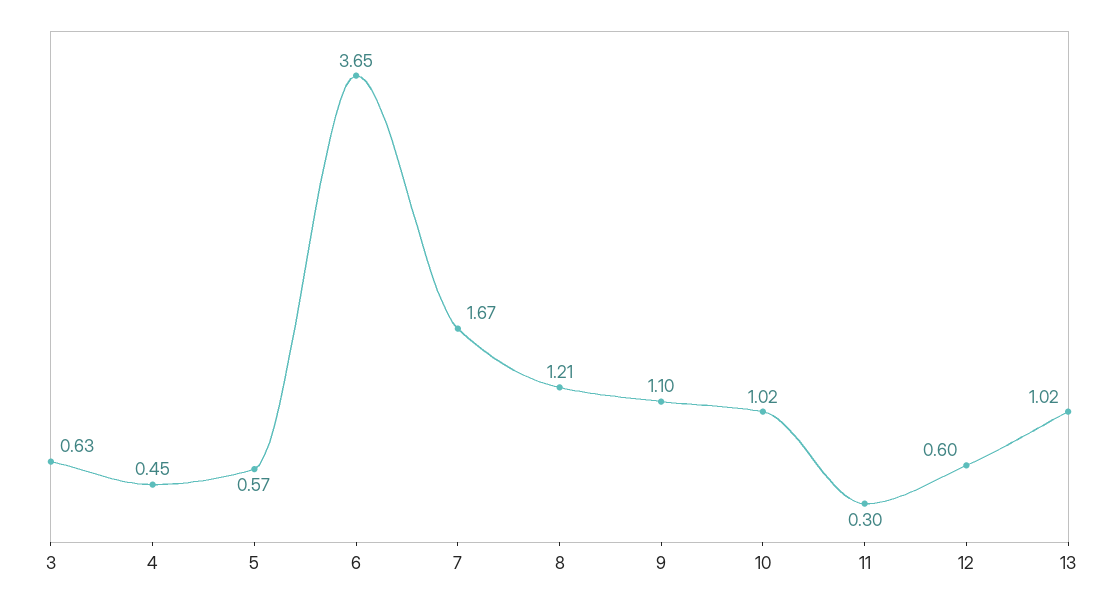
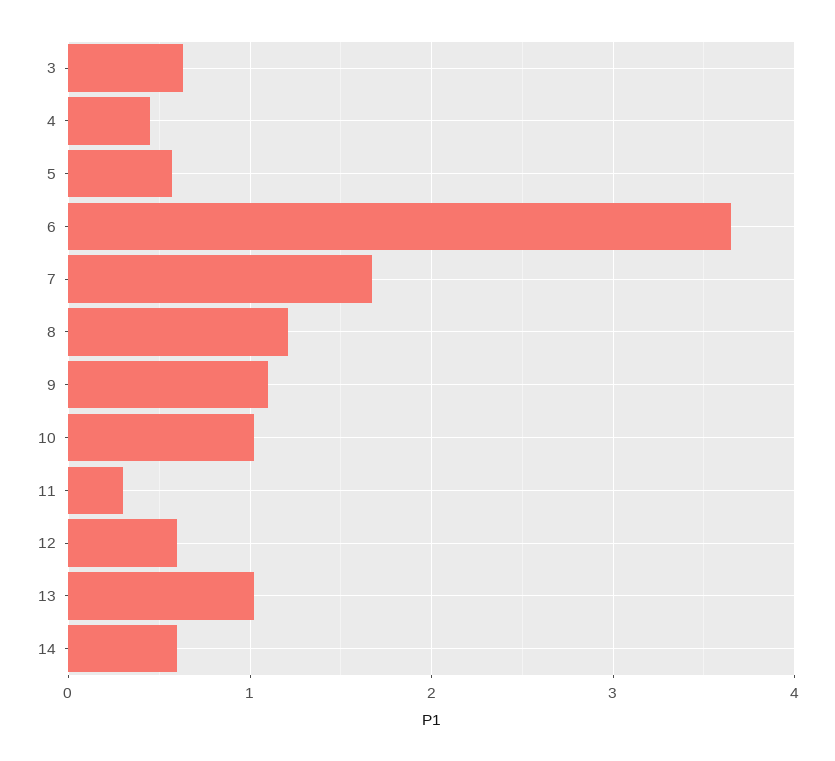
14: none -> 0.6

